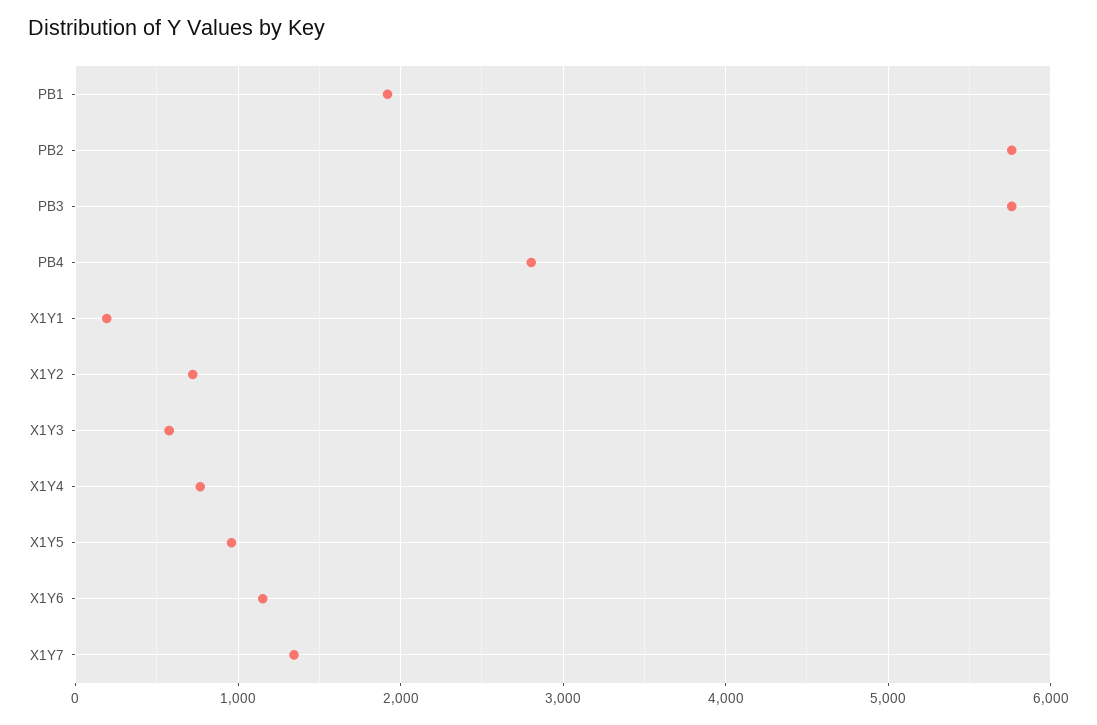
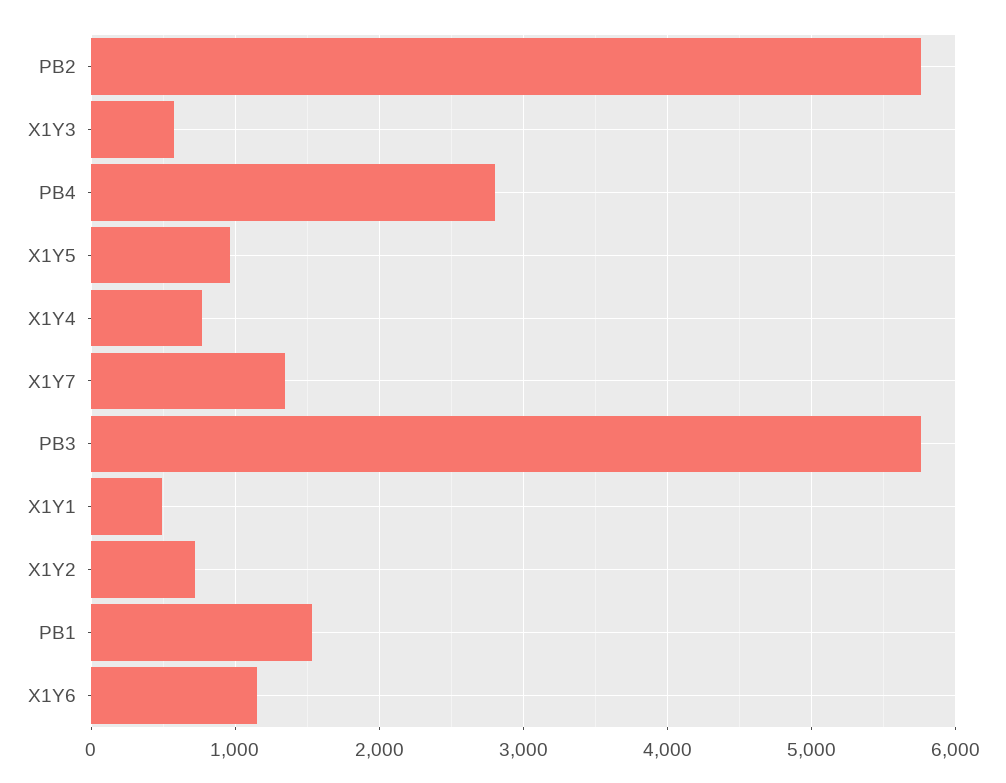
PB1: 1900 -> 1500
X1Y1: 200 -> 500

